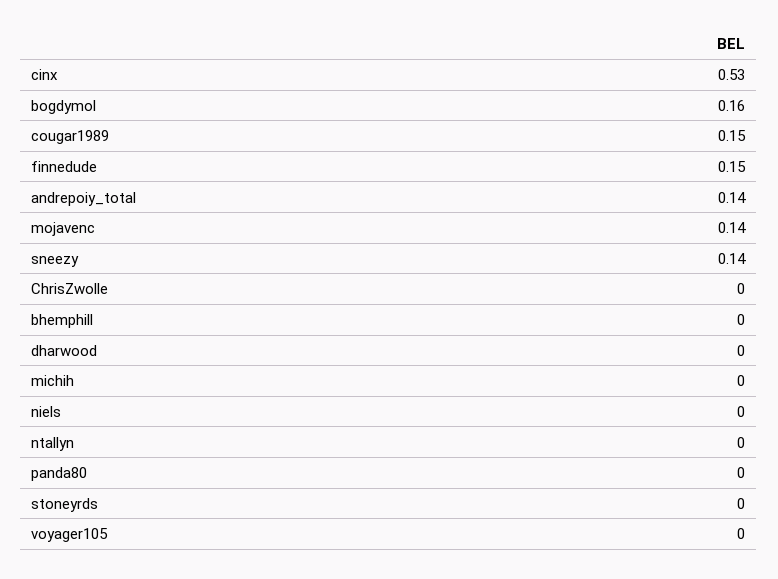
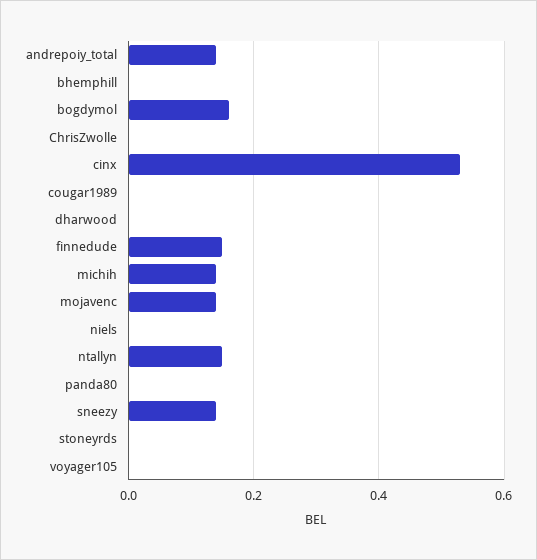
cougar1989: 0.15 -> 0
michih: 0 -> 0.15
ntallyn: 0 -> 0.15

